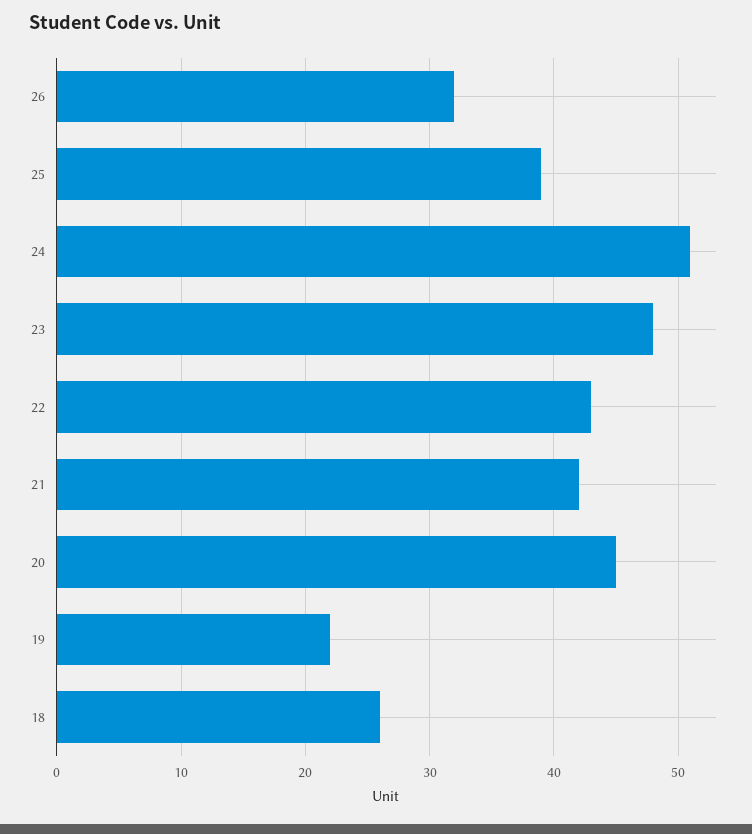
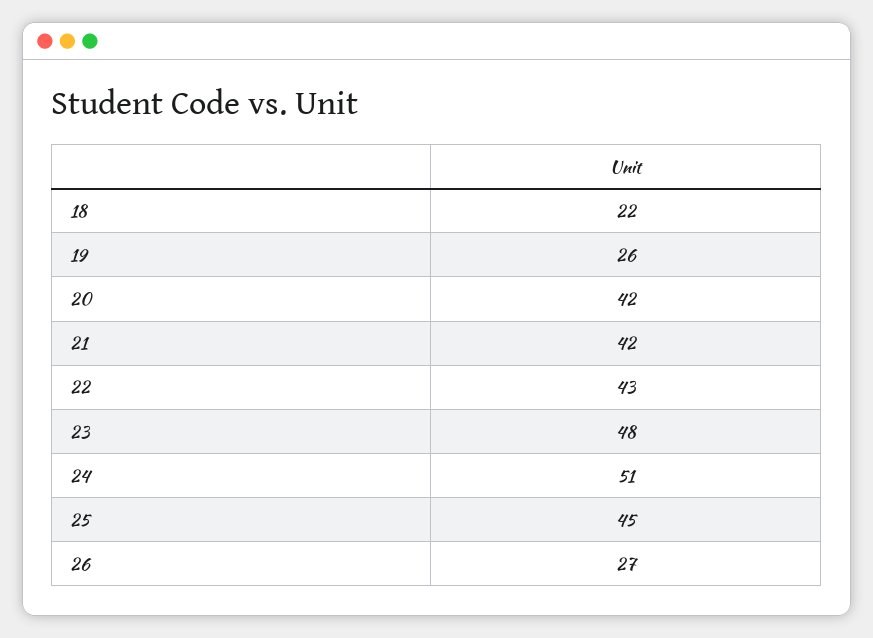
26: 32 -> 27
25: 39 -> 45
20: 45 -> 42
19: 22 -> 26
18: 26 -> 22

